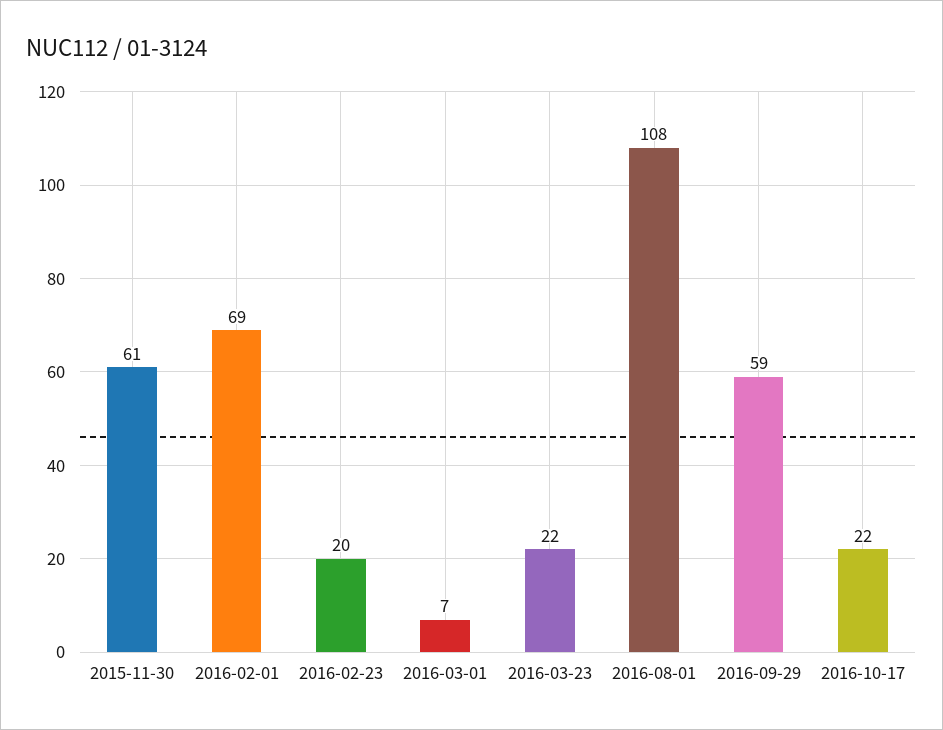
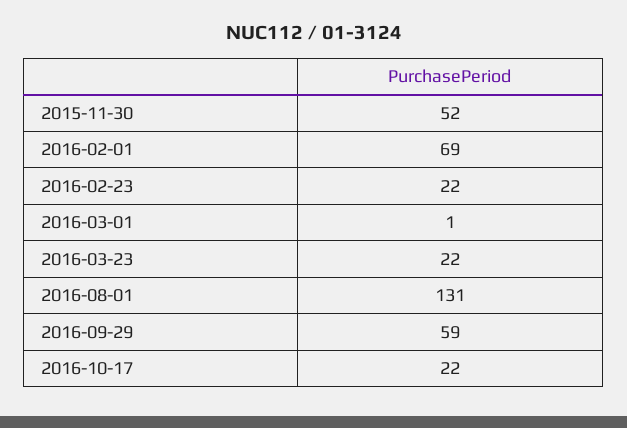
2015-11-30: 61 -> 52
2016-02-23: 20 -> 22
2016-03-01: 7 -> 1
2016-08-01: 108 -> 131

